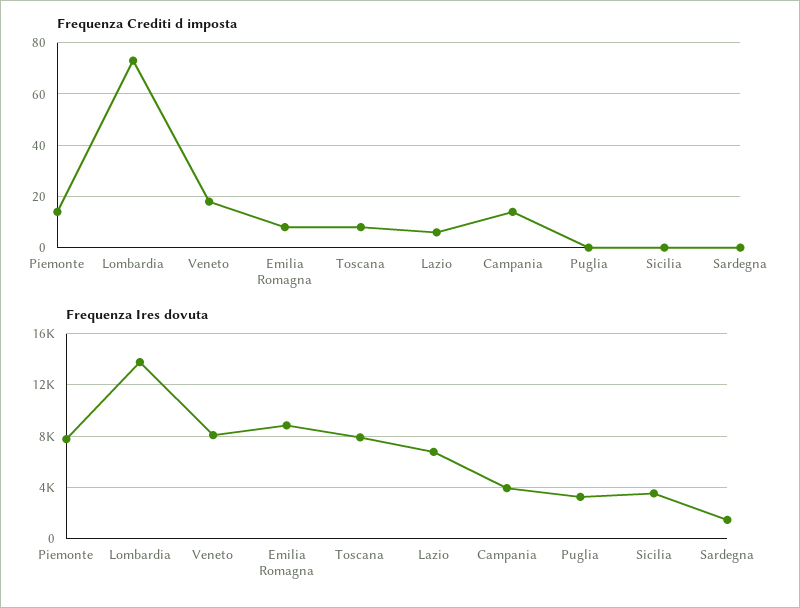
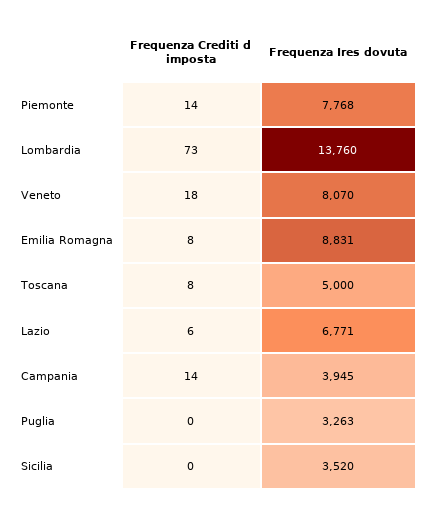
Frequenza Crediti d imposta, Sardegna: 0 -> none
Frequenza Ires dovuta, Toscana: 8000 -> 5000
Frequenza Ires dovuta, Sardegna: 1500 -> none

